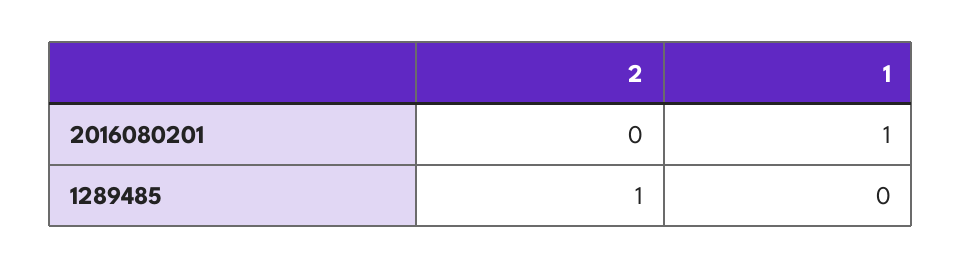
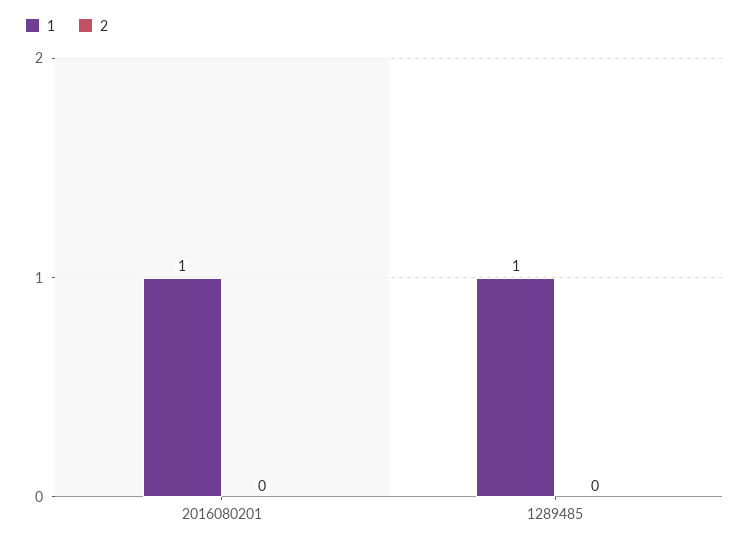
2, 1289485: 1 -> 0
1, 1289485: 0 -> 1

